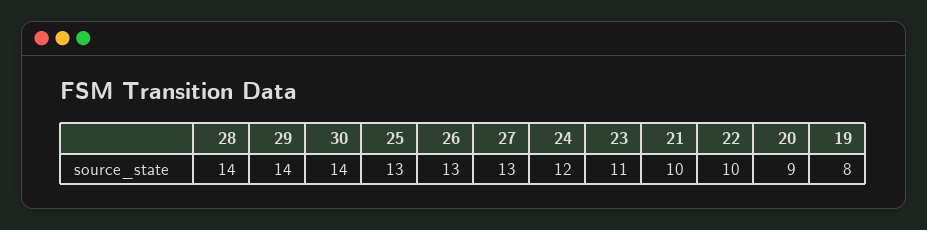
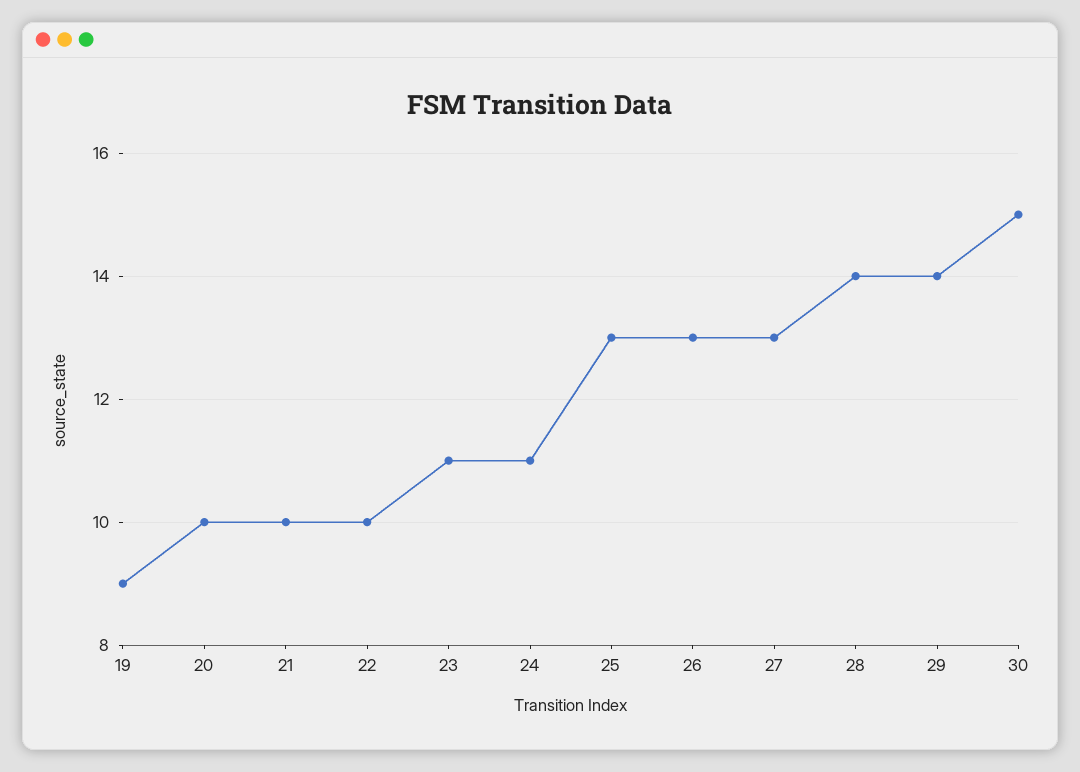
30: 14 -> 15
24: 12 -> 11
20: 9 -> 10
19: 8 -> 9

